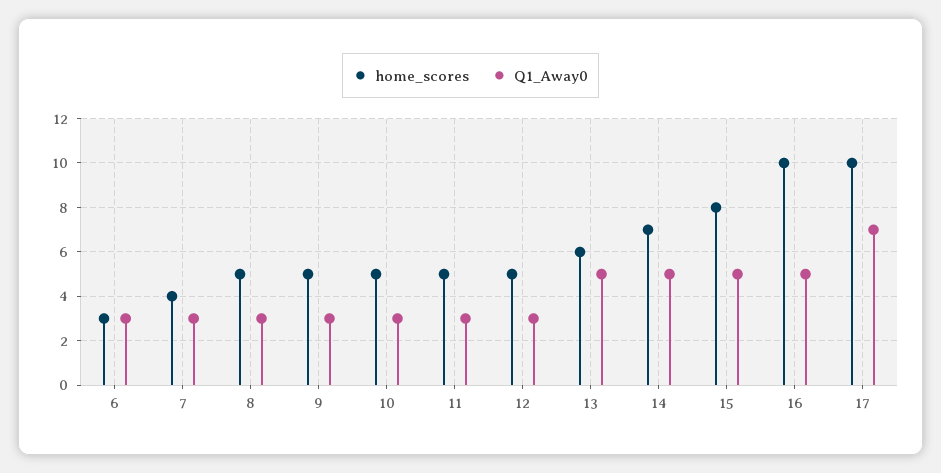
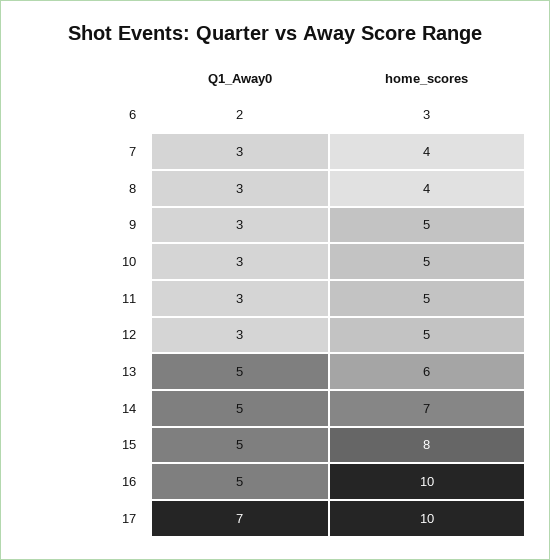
Q1_Away0, 6: 3 -> 2
home_scores, 8: 5 -> 4

